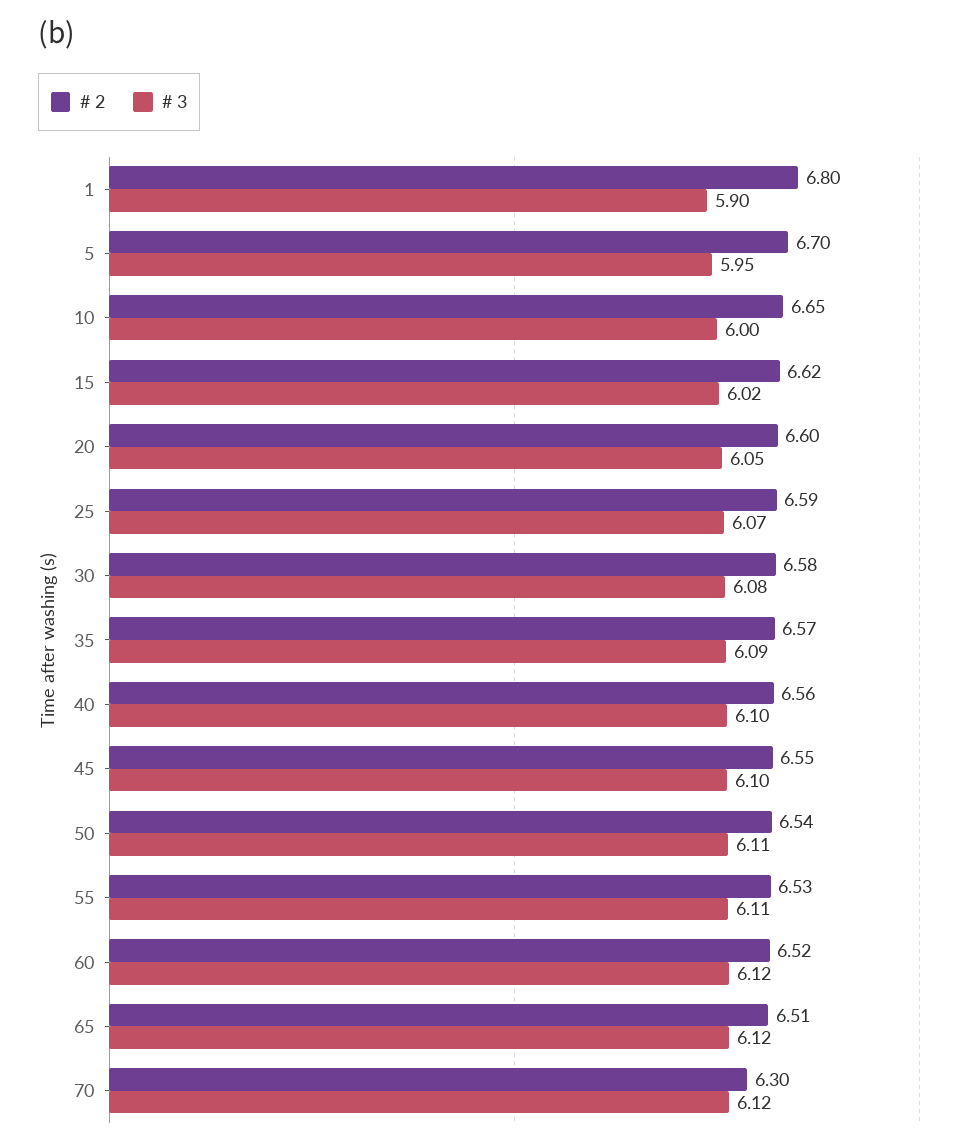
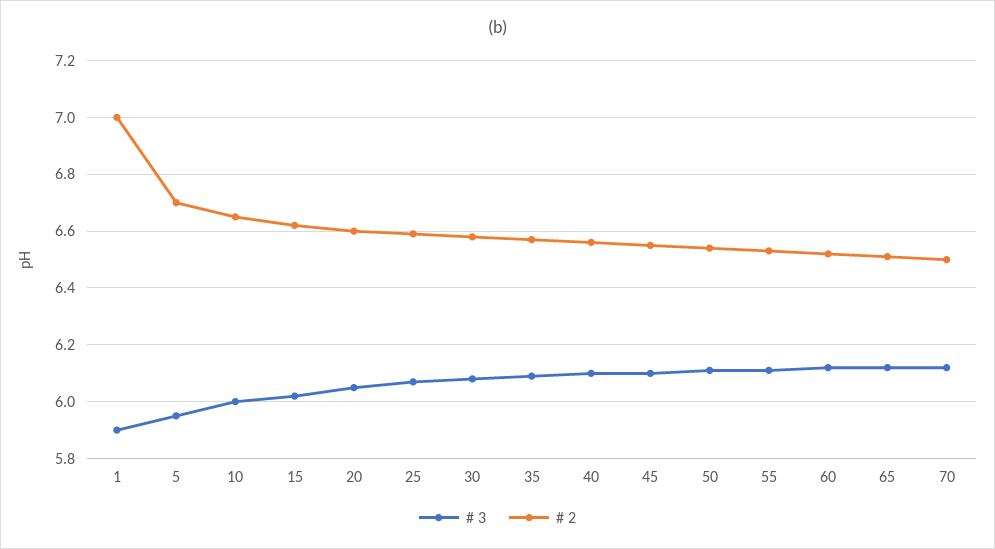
# 2, 1: 6.8 -> 7
# 2, 70: 6.3 -> 6.5

